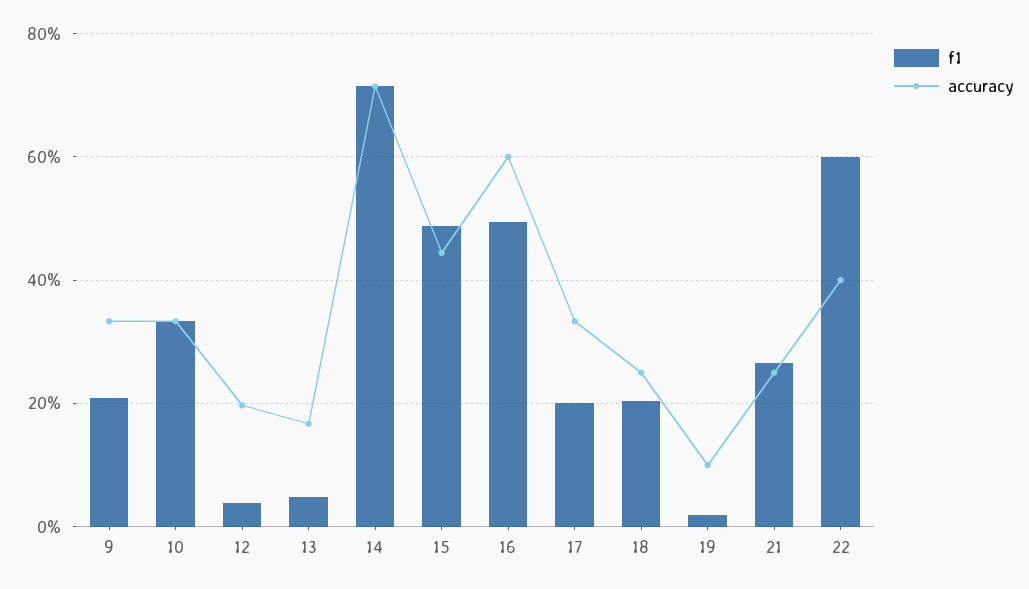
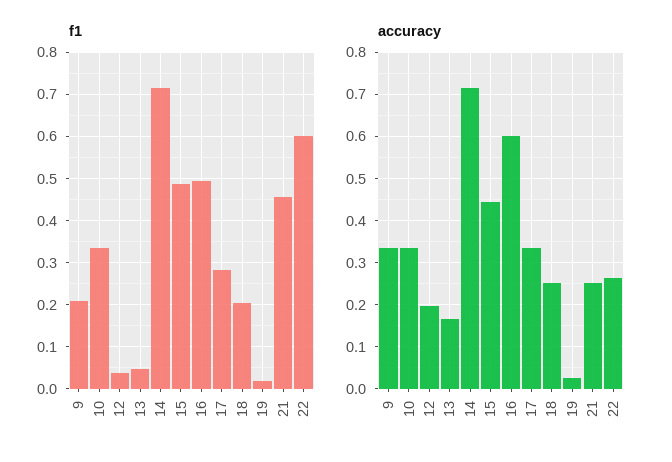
f1, 17: 0.2 -> 0.28
accuracy, 19: 0.1 -> 0.02
f1, 21: 0.26 -> 0.46
accuracy, 22: 0.4 -> 0.26

